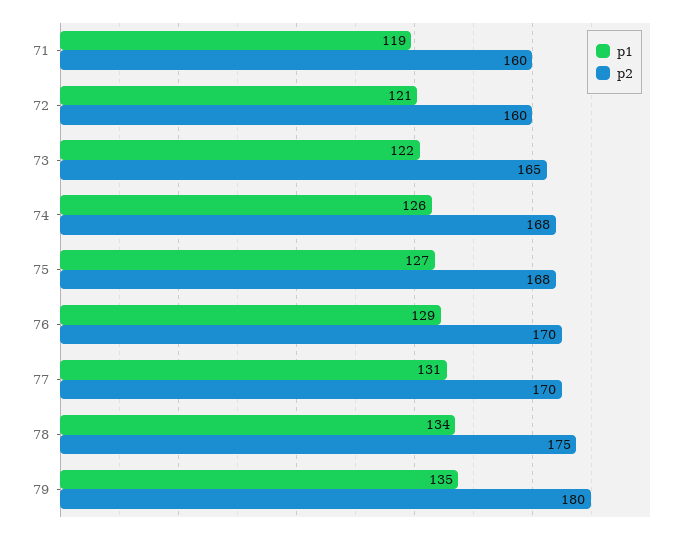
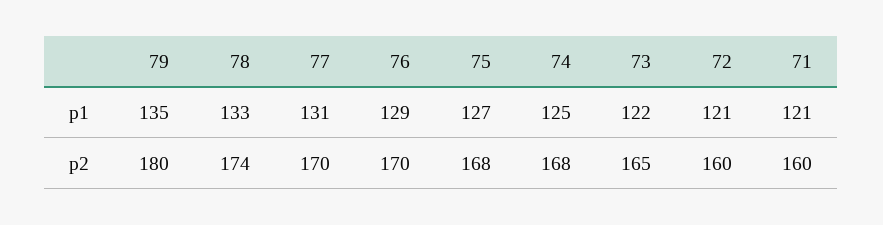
p1, 71: 119 -> 121
p1, 74: 126 -> 125
p1, 78: 134 -> 133
p2, 78: 175 -> 174

